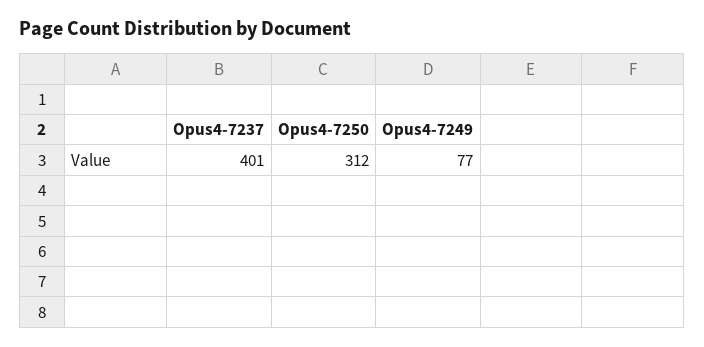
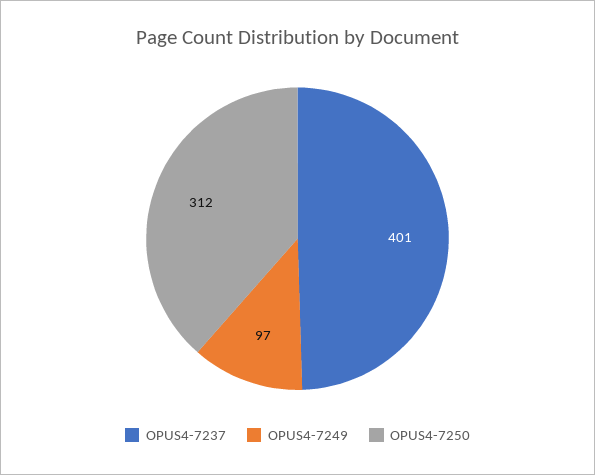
Opus4-7249: 77 -> 97

